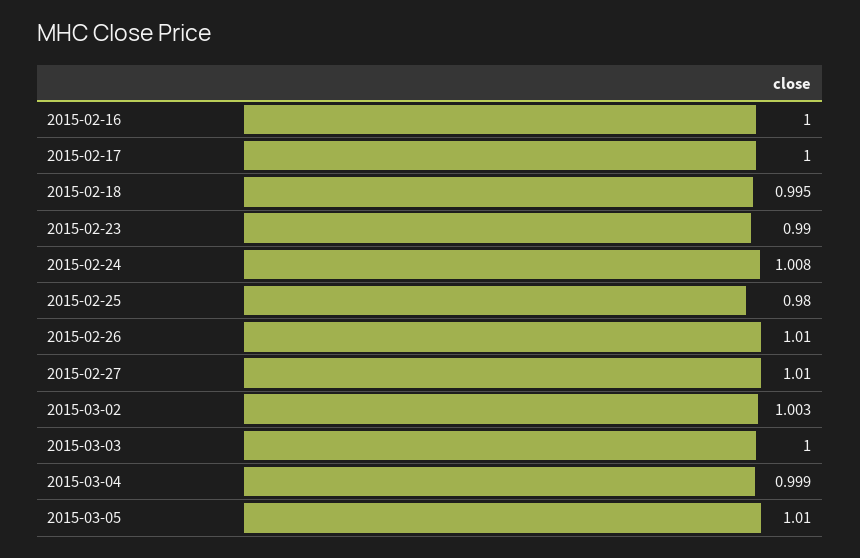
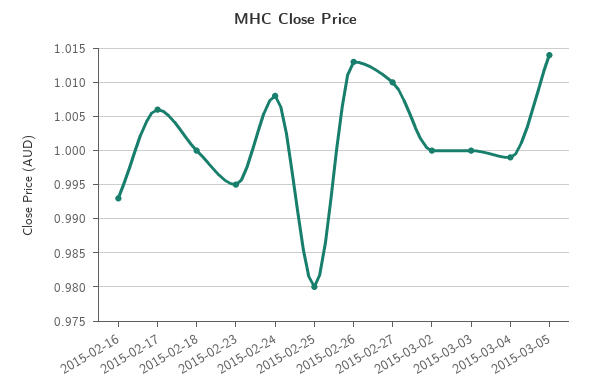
2015-02-16: 1 -> 0.993
2015-02-17: 1 -> 1.006
2015-02-18: 0.995 -> 1
2015-02-23: 0.99 -> 0.995
2015-02-26: 1.01 -> 1.013
2015-03-02: 1.003 -> 1
2015-03-05: 1.01 -> 1.014

